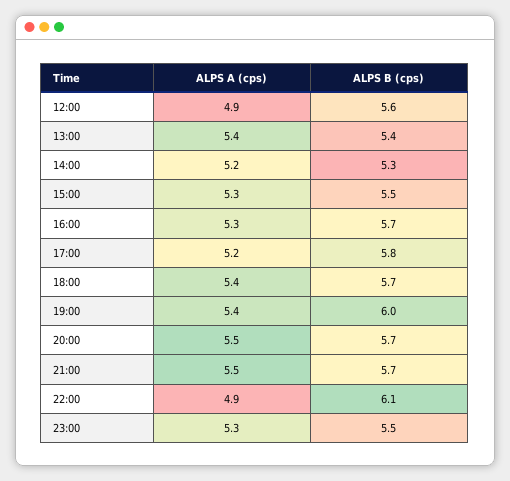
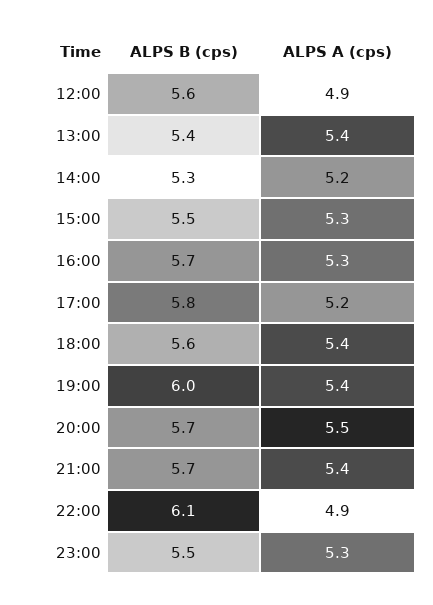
ALPS B (cps), 18:00: 5.7 -> 5.6
ALPS A (cps), 21:00: 5.5 -> 5.4

